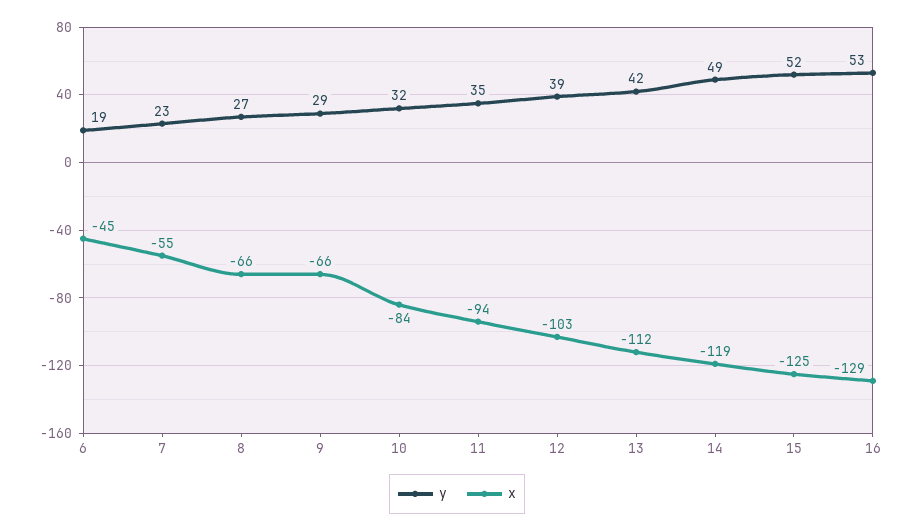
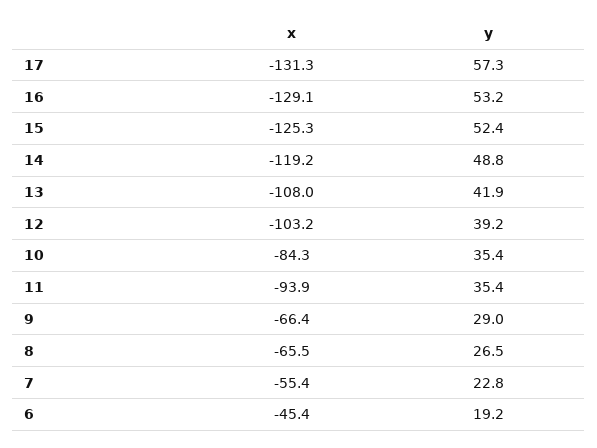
y, 10: 32 -> 35.4
x, 13: -112 -> -108
x, 17: none -> -131.3
y, 17: none -> 57.3

